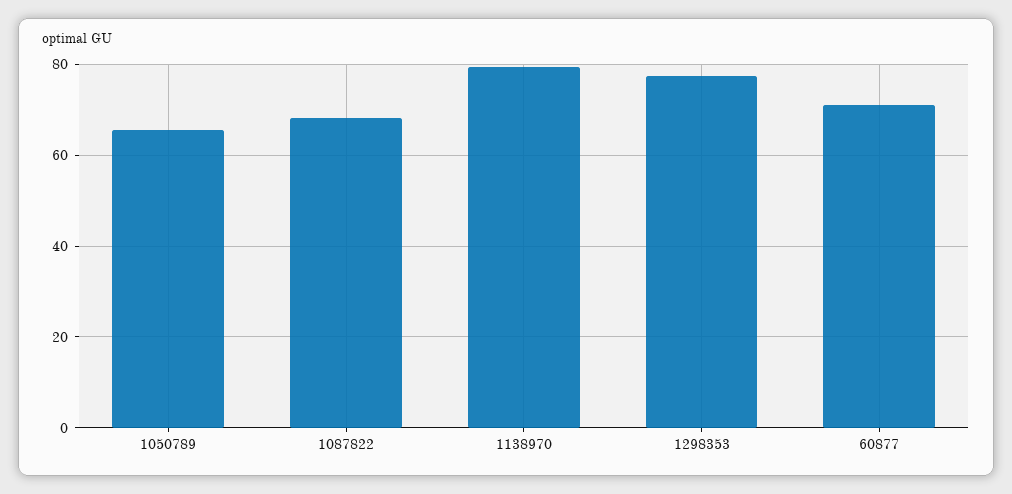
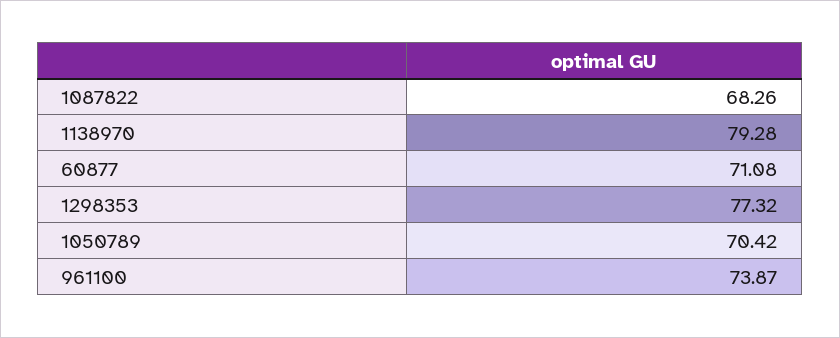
1050789: 66 -> 70.42
961100: none -> 73.87

